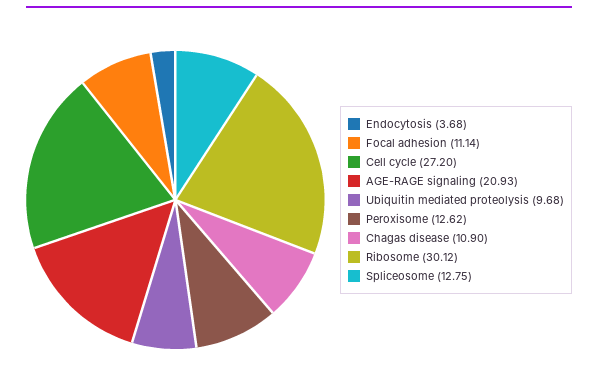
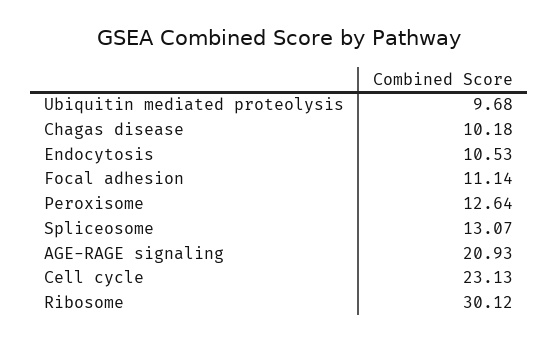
Endocytosis: 3.68 -> 10.53
Cell cycle: 27.2 -> 23.13
Peroxisome: 12.62 -> 12.64
Chagas disease: 10.9 -> 10.18
Spliceosome: 12.75 -> 13.07

